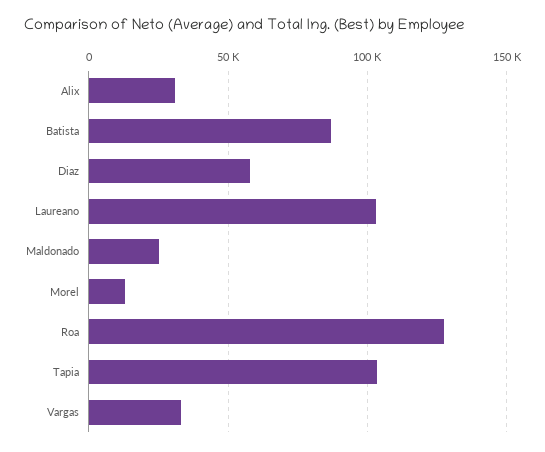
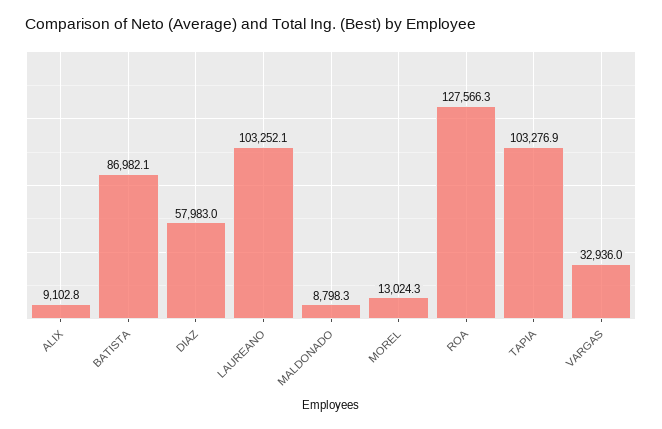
Alix: 30000 -> 9102.8
Maldonado: 25000 -> 8798.3

